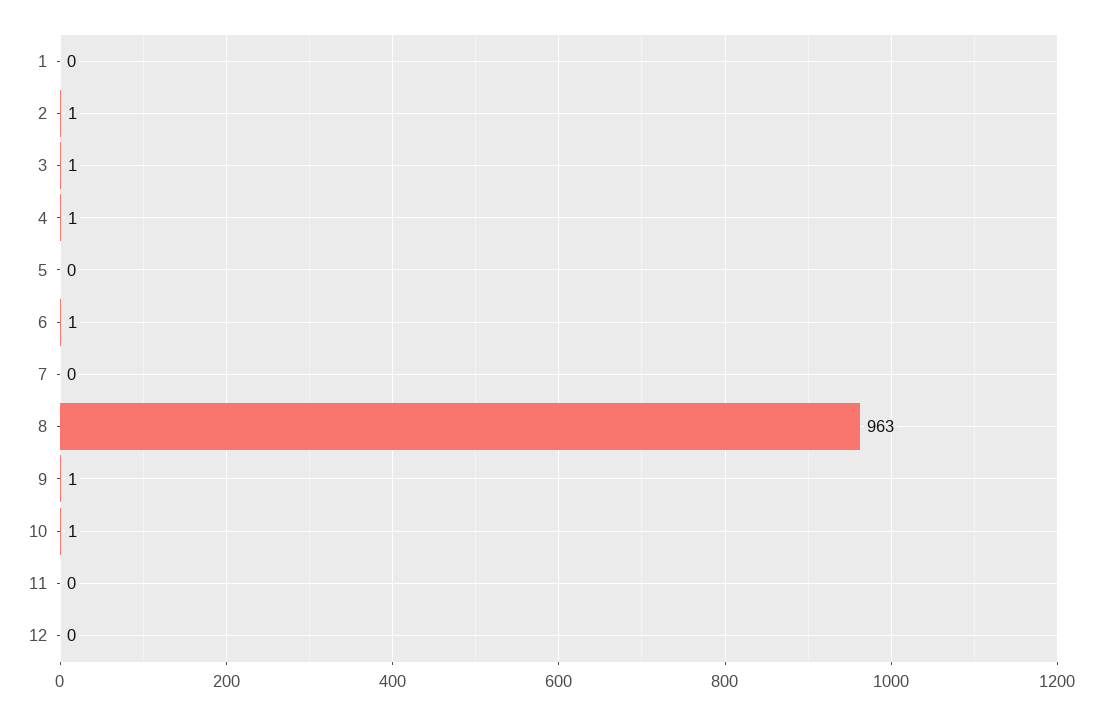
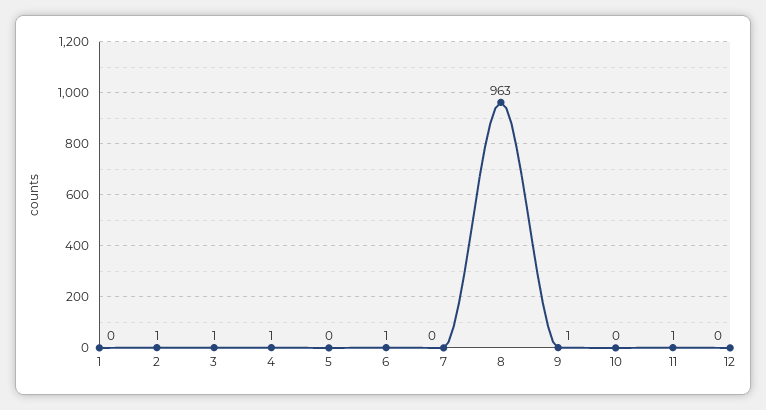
10: 1 -> 0
11: 0 -> 1

